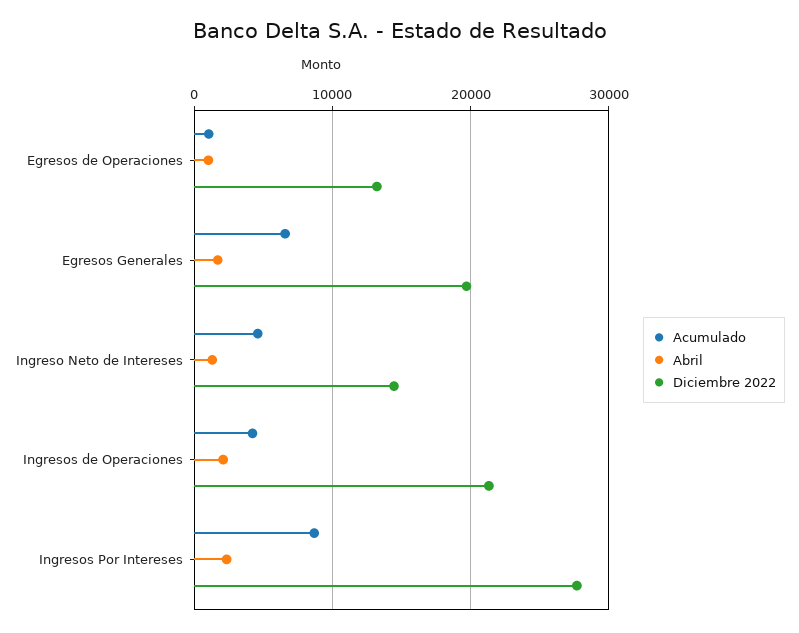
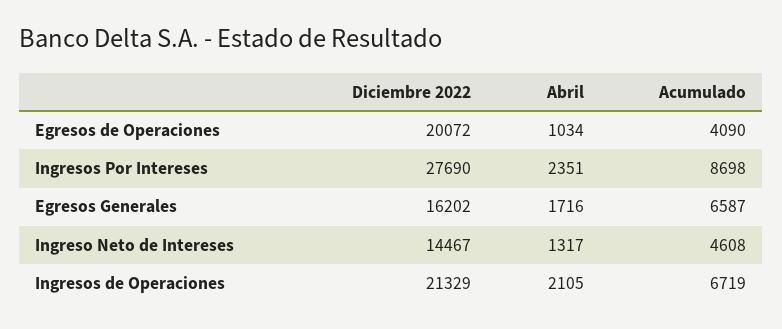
Acumulado, Egresos de Operaciones: 1000 -> 4090
Diciembre 2022, Egresos de Operaciones: 13000 -> 20072
Diciembre 2022, Egresos Generales: 20000 -> 16202
Acumulado, Ingresos de Operaciones: 4000 -> 6719

